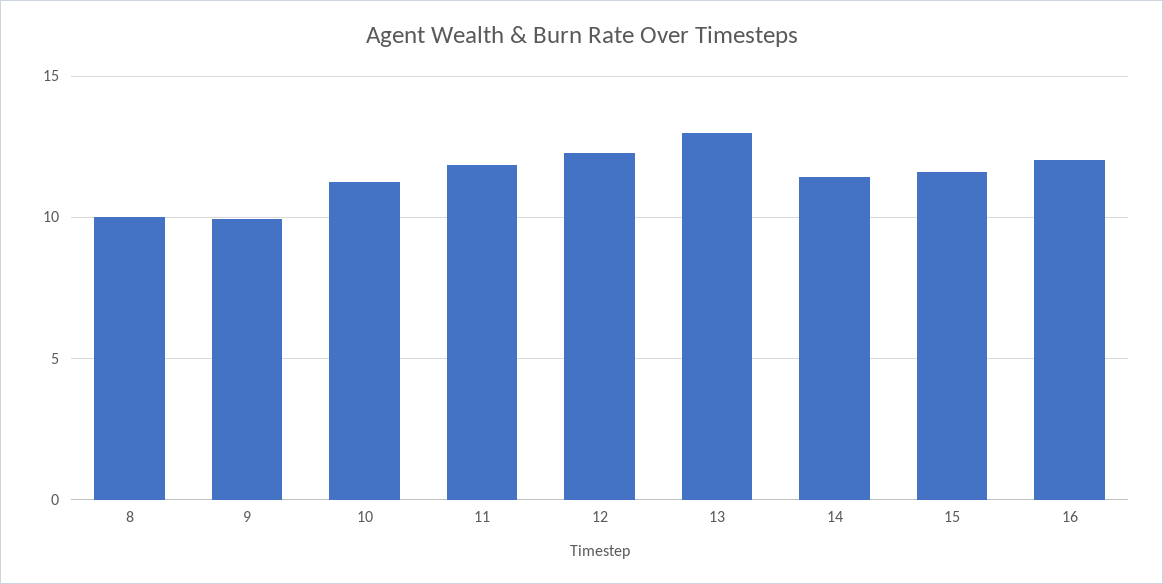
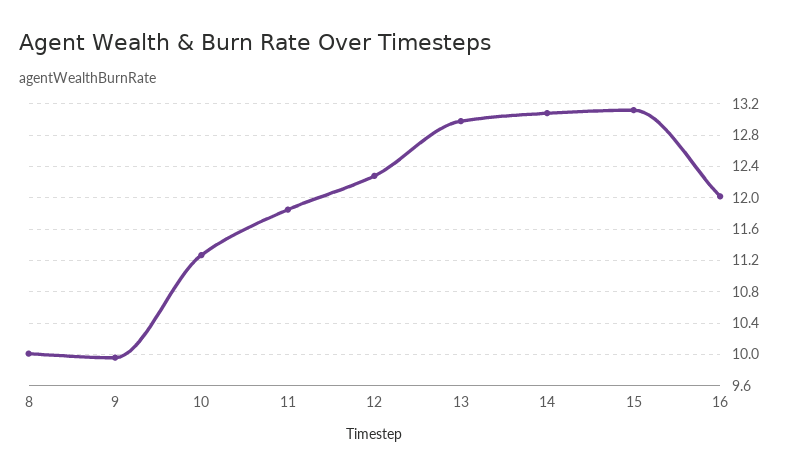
14: 11.5 -> 13.1
15: 11.5 -> 13.1

